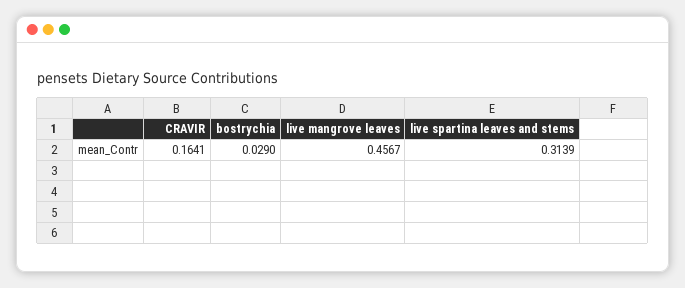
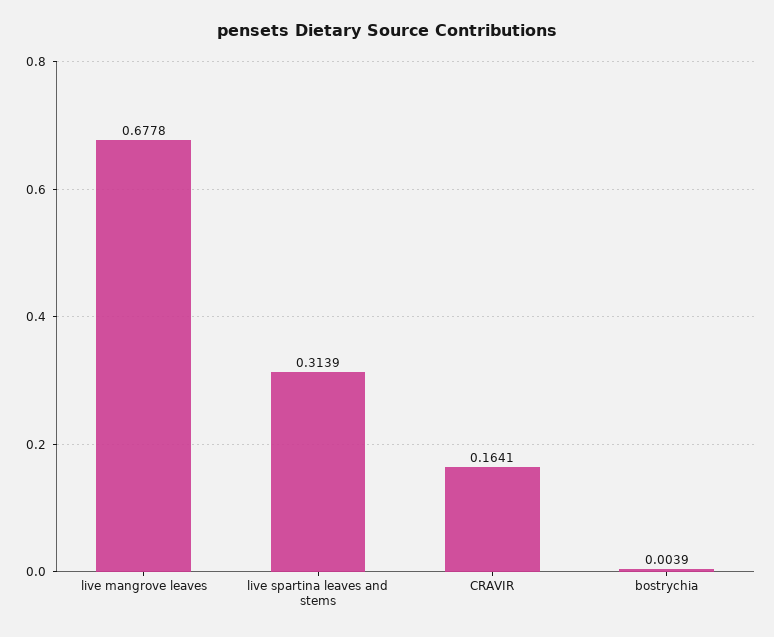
bostrychia: 0.029 -> 0.0039
live mangrove leaves: 0.4567 -> 0.6778

